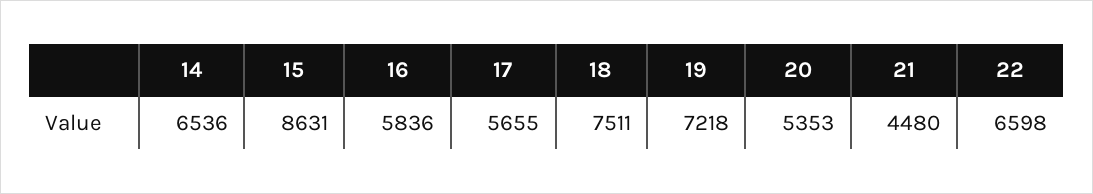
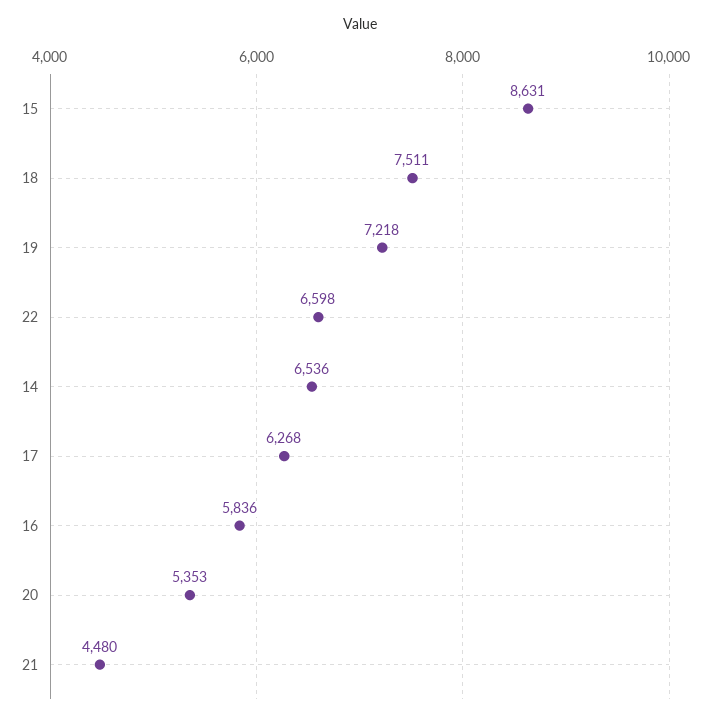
17: 5655 -> 6268

